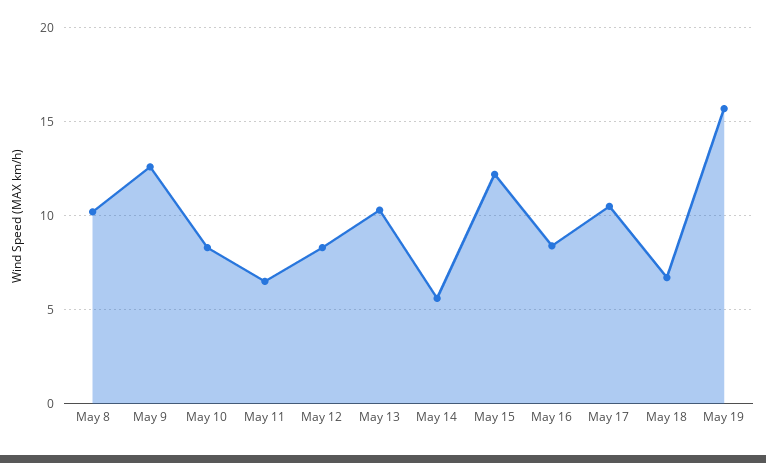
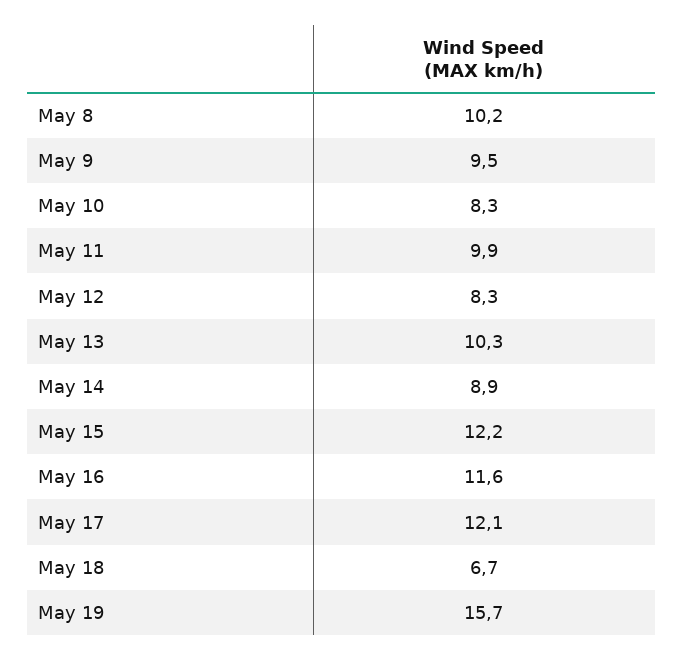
May 9: 12.5 -> 9.5
May 11: 6.5 -> 9.9
May 14: 5.5 -> 8.9
May 16: 8.5 -> 11.6
May 17: 10.5 -> 12.1

